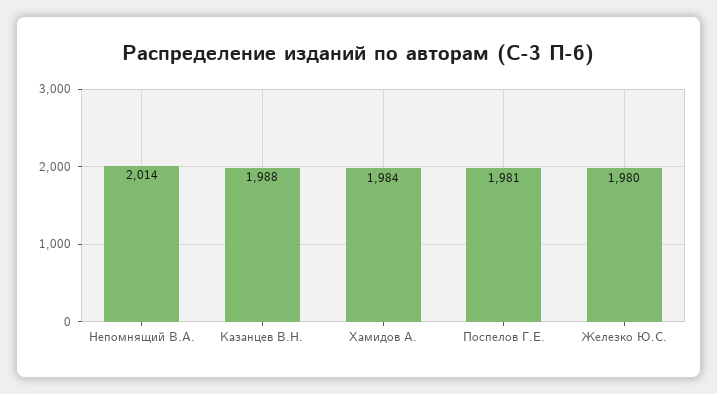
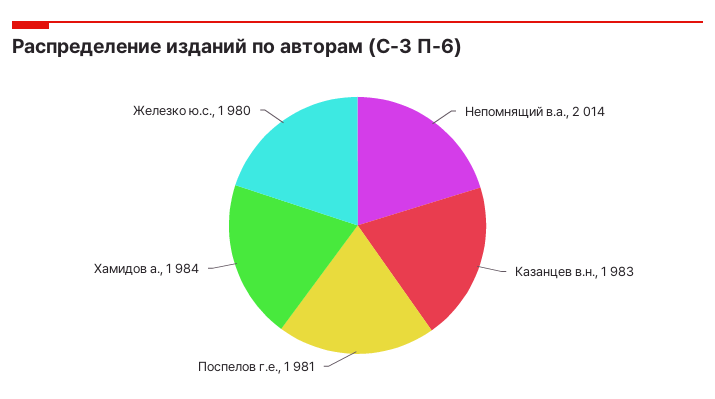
Казанцев В.Н.: 1988 -> 1983

